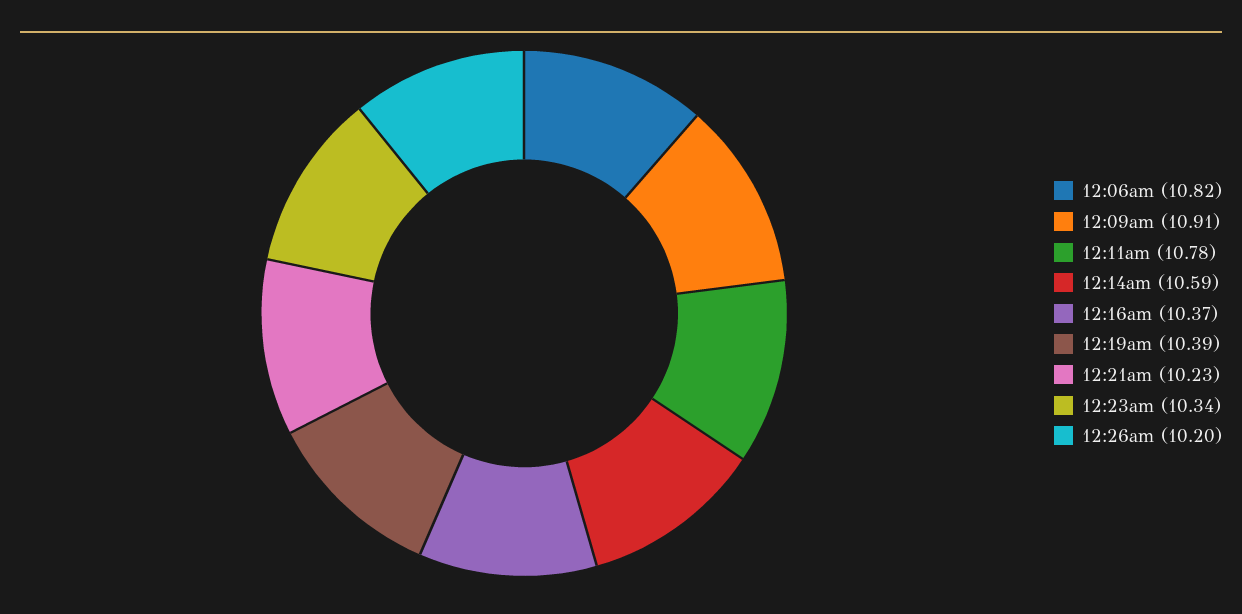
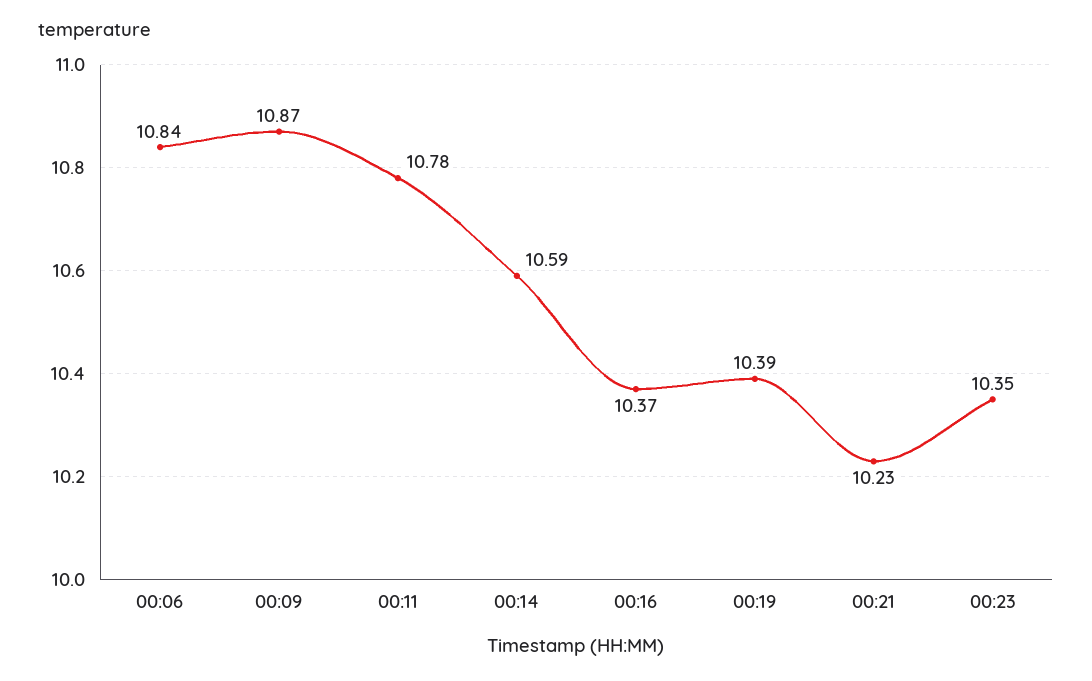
12:06am: 10.82 -> 10.84
12:09am: 10.91 -> 10.87
12:23am: 10.34 -> 10.35
12:26am: 10.2 -> none

